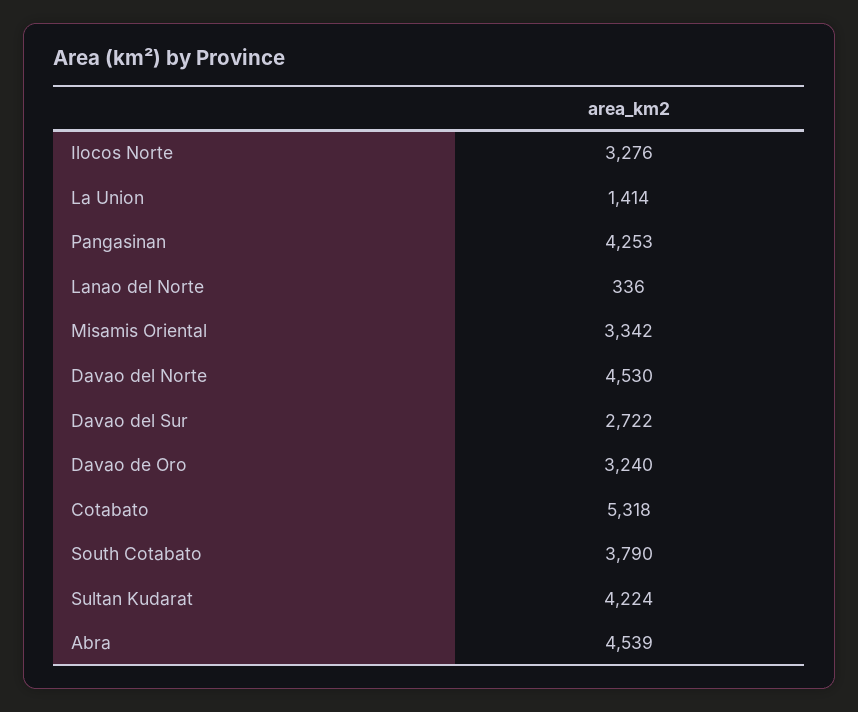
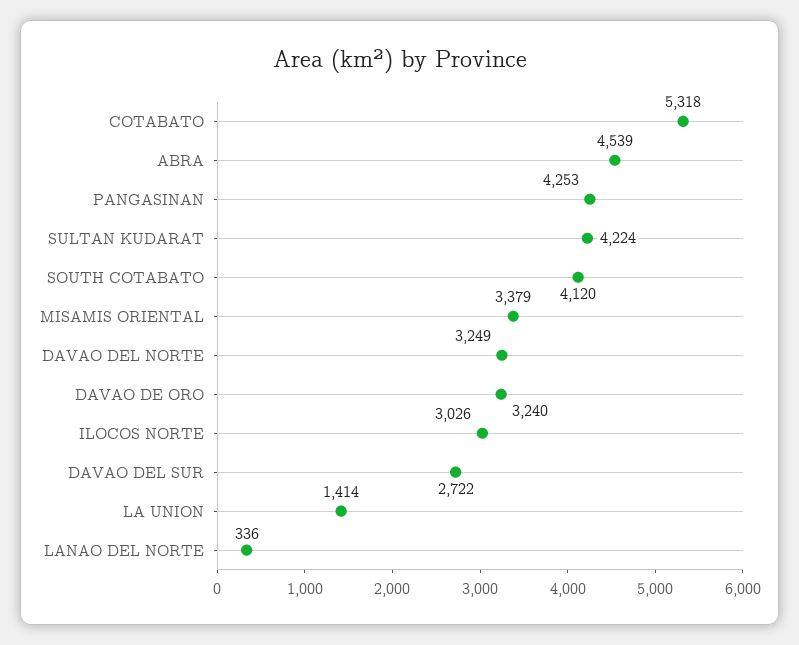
Ilocos Norte: 3276 -> 3026
Misamis Oriental: 3342 -> 3379
Davao del Norte: 4530 -> 3249
South Cotabato: 3790 -> 4120

